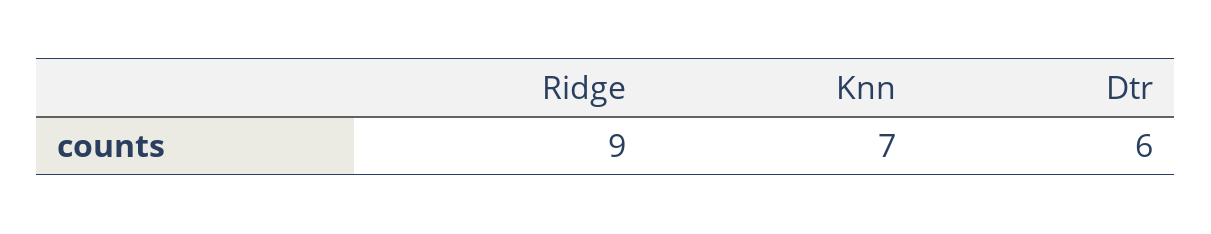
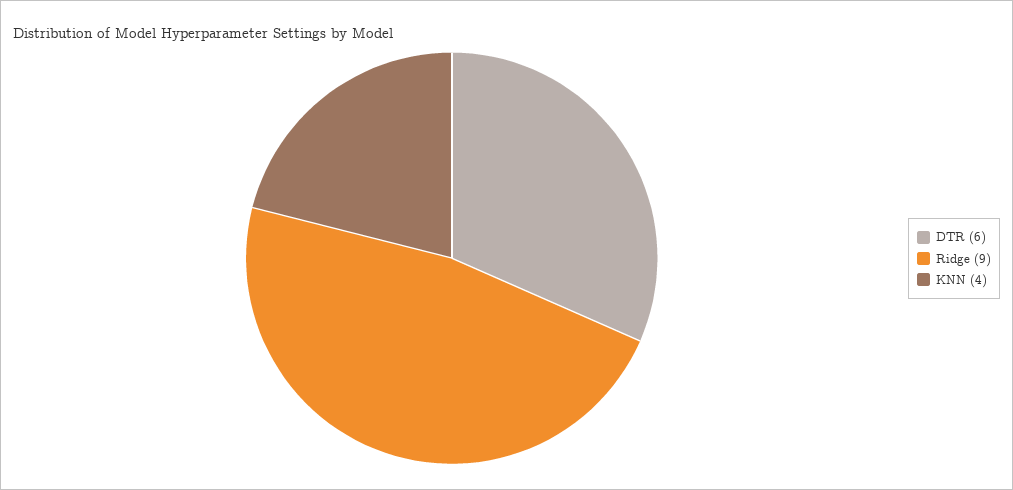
Knn: 7 -> 4

